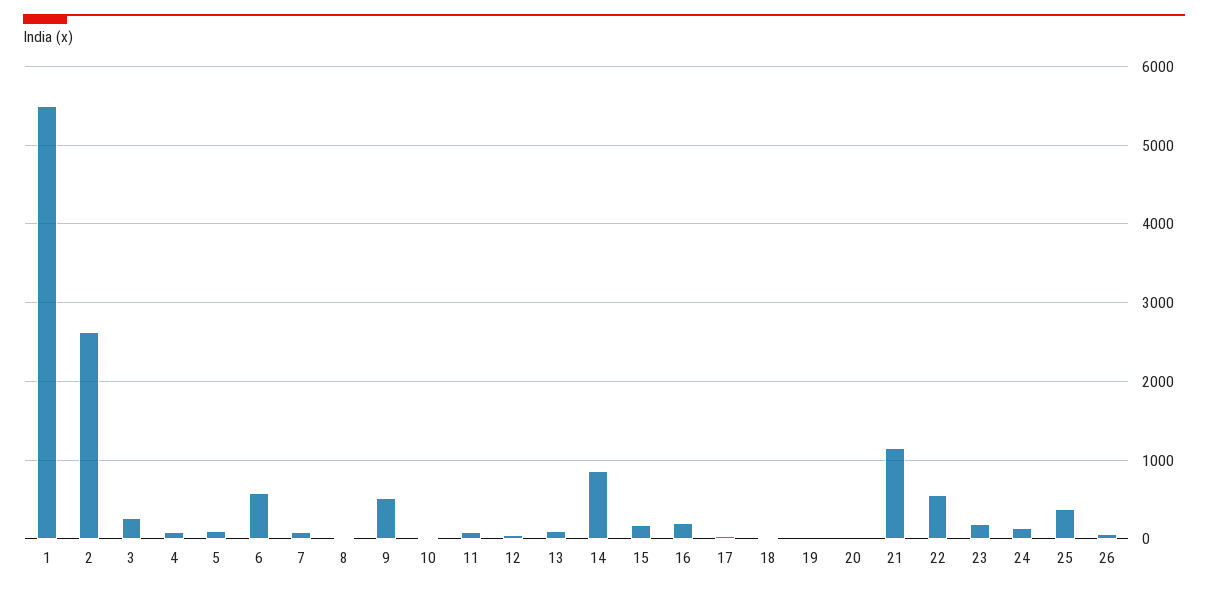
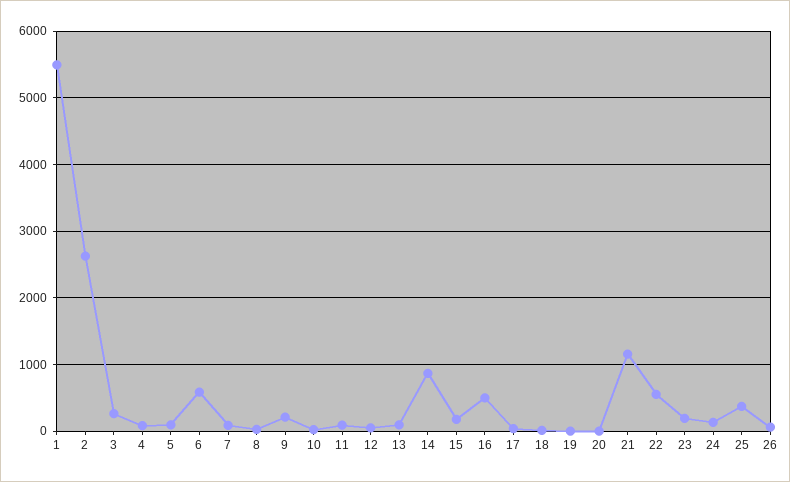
9: 500 -> 200
16: 200 -> 500

